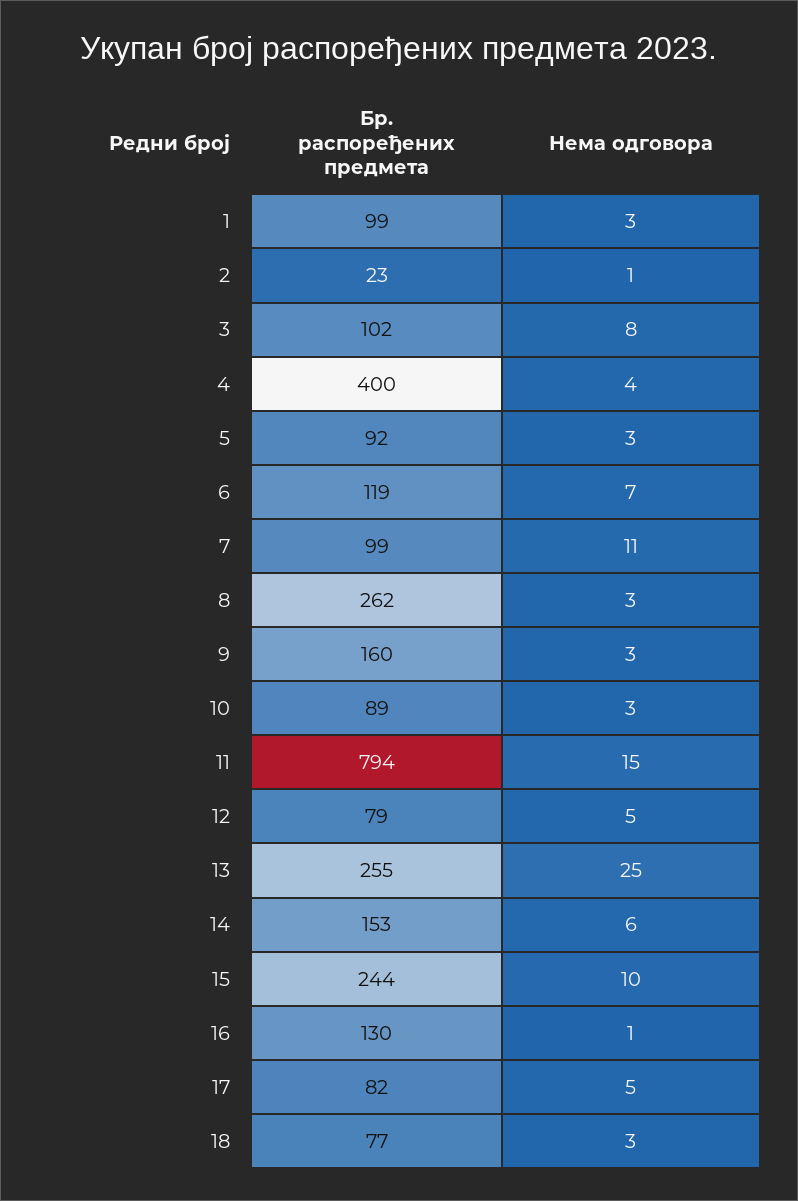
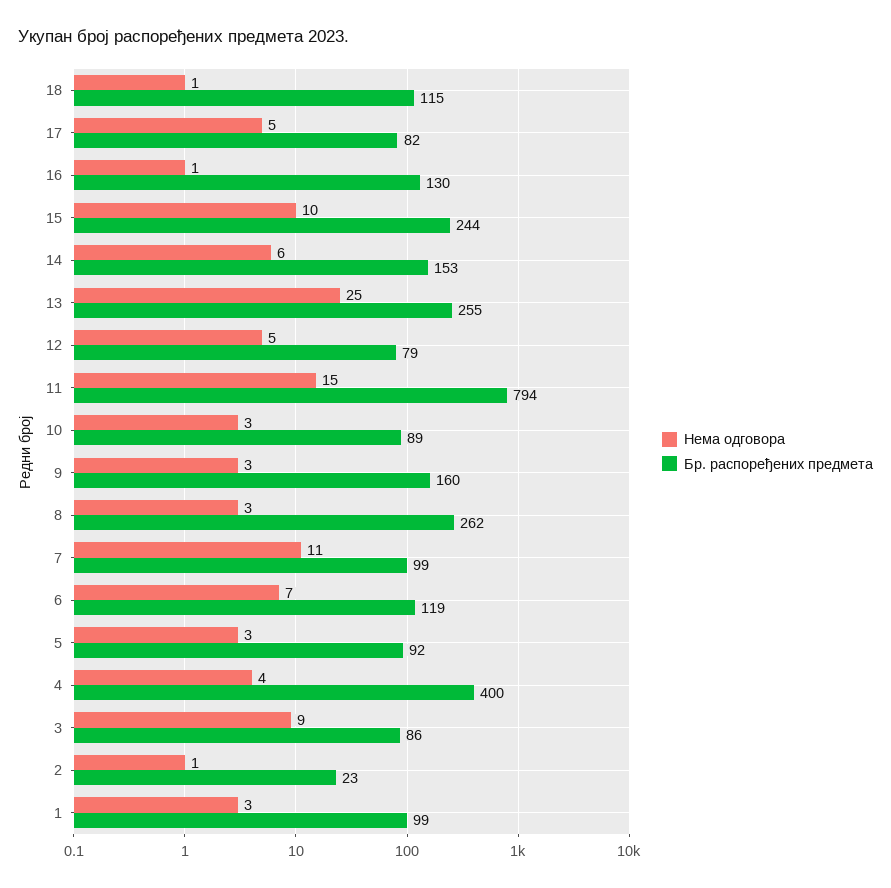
Бр. распоређених предмета, 3: 102 -> 86
Нема одговора, 3: 8 -> 9
Бр. распоређених предмета, 18: 77 -> 115
Нема одговора, 18: 3 -> 1

